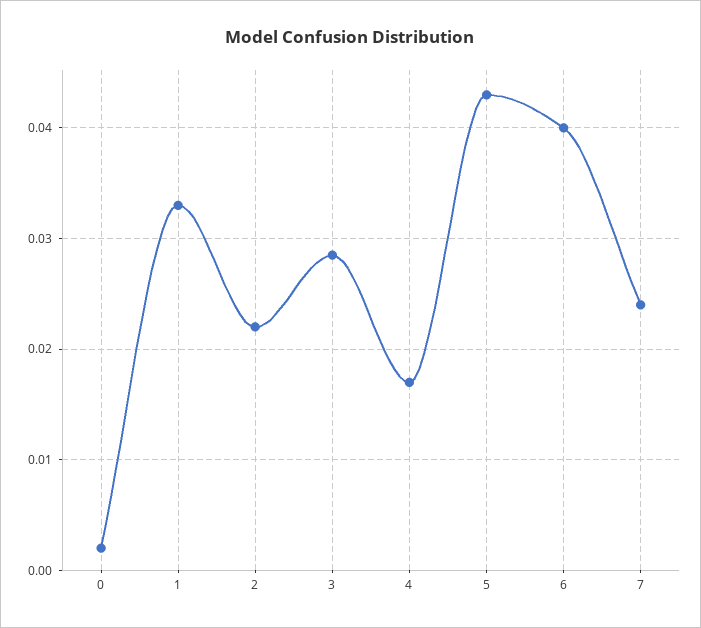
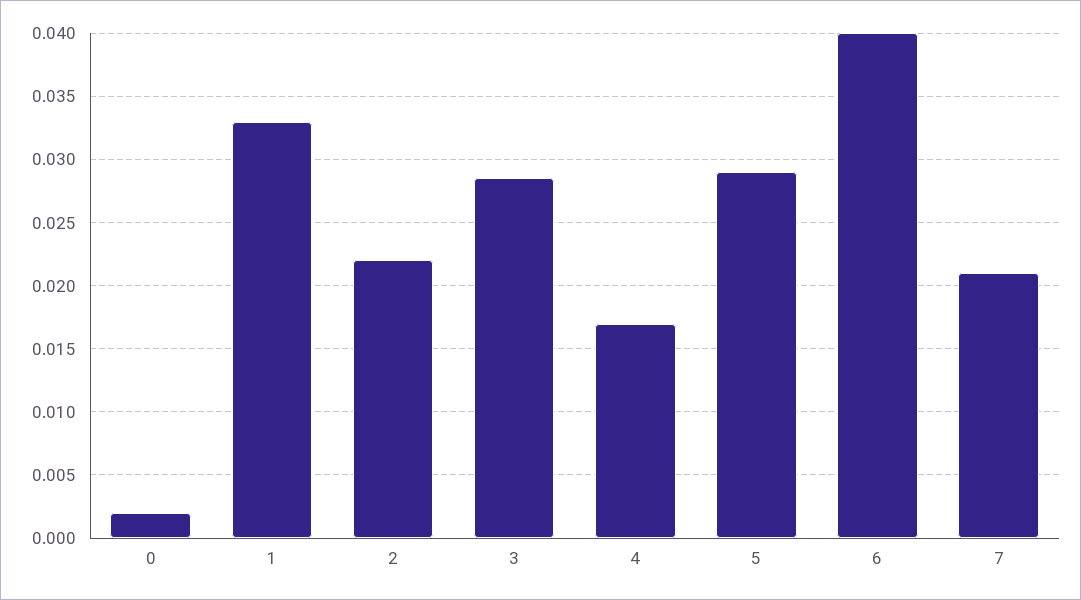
5: 0.043 -> 0.029
7: 0.024 -> 0.021

